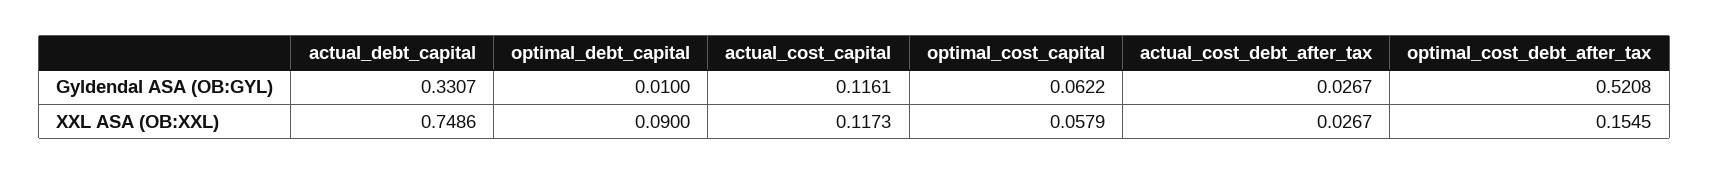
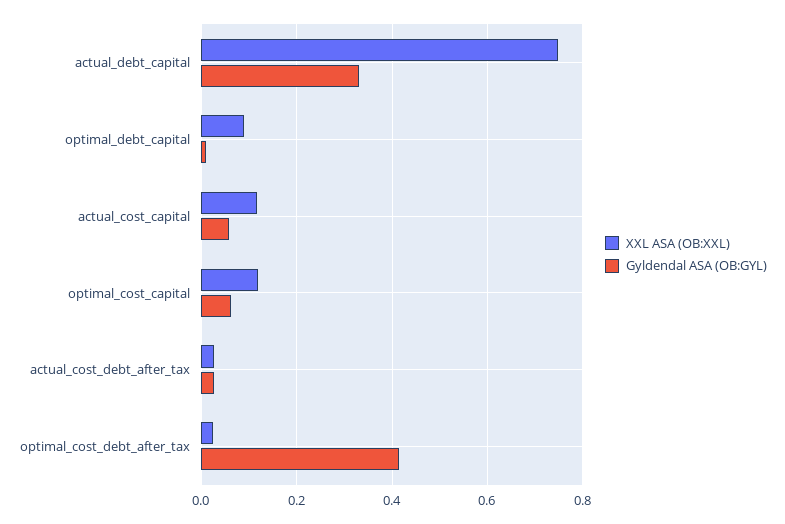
Gyldendal ASA (OB:GYL), actual_cost_capital: 0.1161 -> 0.06
Gyldendal ASA (OB:GYL), optimal_cost_debt_after_tax: 0.5208 -> 0.42
XXL ASA (OB:XXL), optimal_cost_capital: 0.0579 -> 0.12
XXL ASA (OB:XXL), optimal_cost_debt_after_tax: 0.1545 -> 0.02

